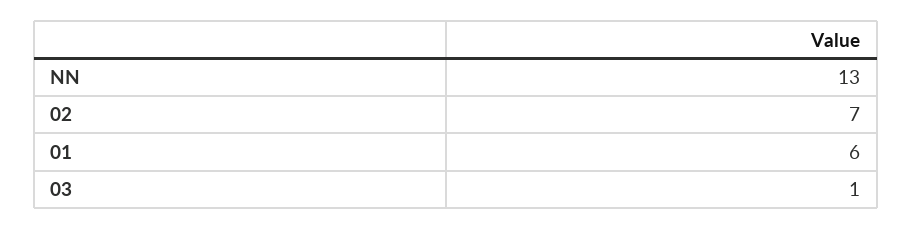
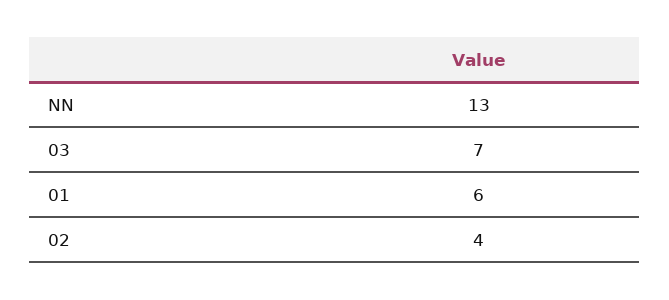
02: 7 -> 4
03: 1 -> 7

